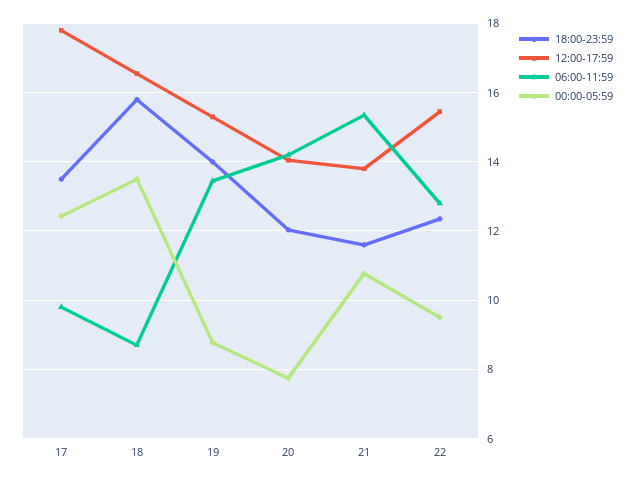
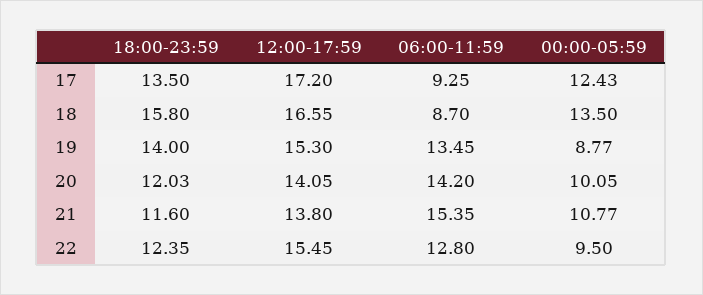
12:00-17:59, 17: 17.8 -> 17.2
06:00-11:59, 17: 9.8 -> 9.25
00:00-05:59, 20: 7.8 -> 10.05

